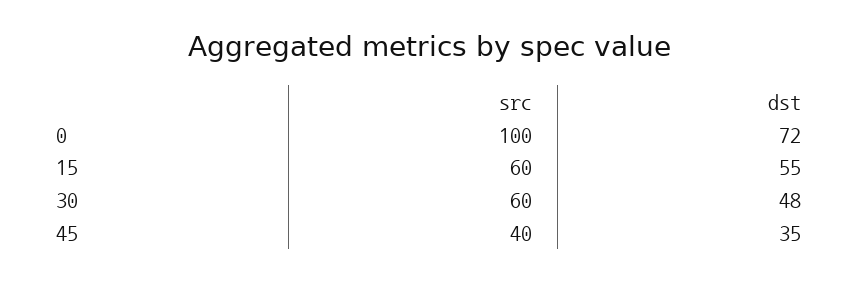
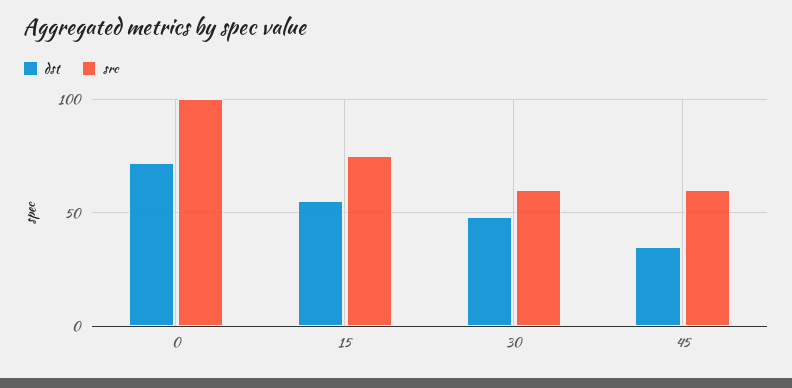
src, 15: 60 -> 75
src, 45: 40 -> 60

